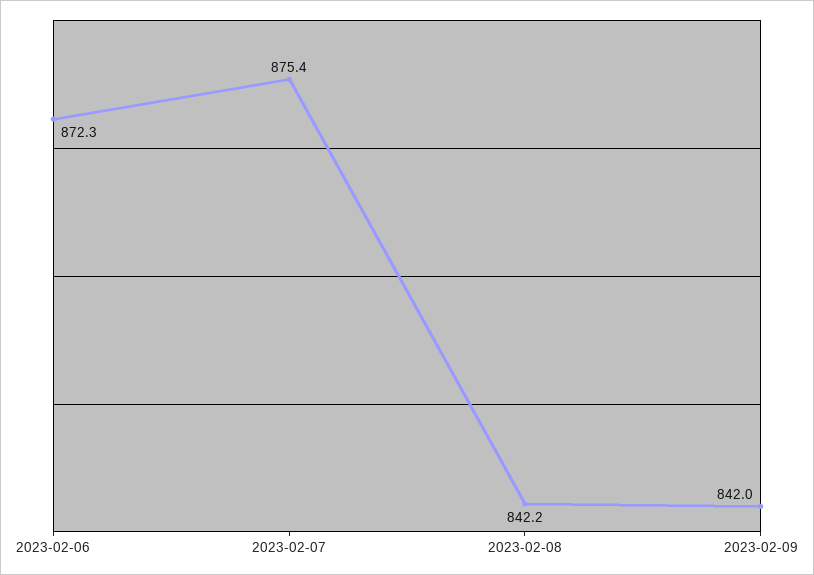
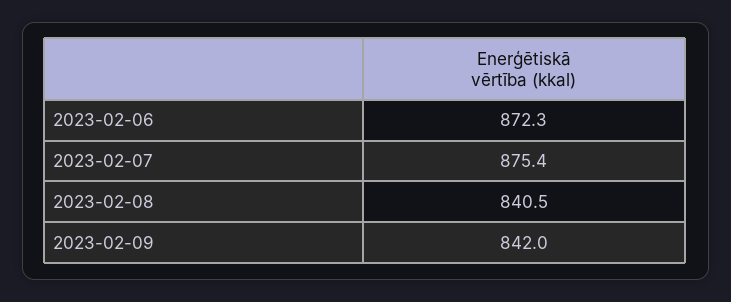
2023-02-08: 842.2 -> 840.5

